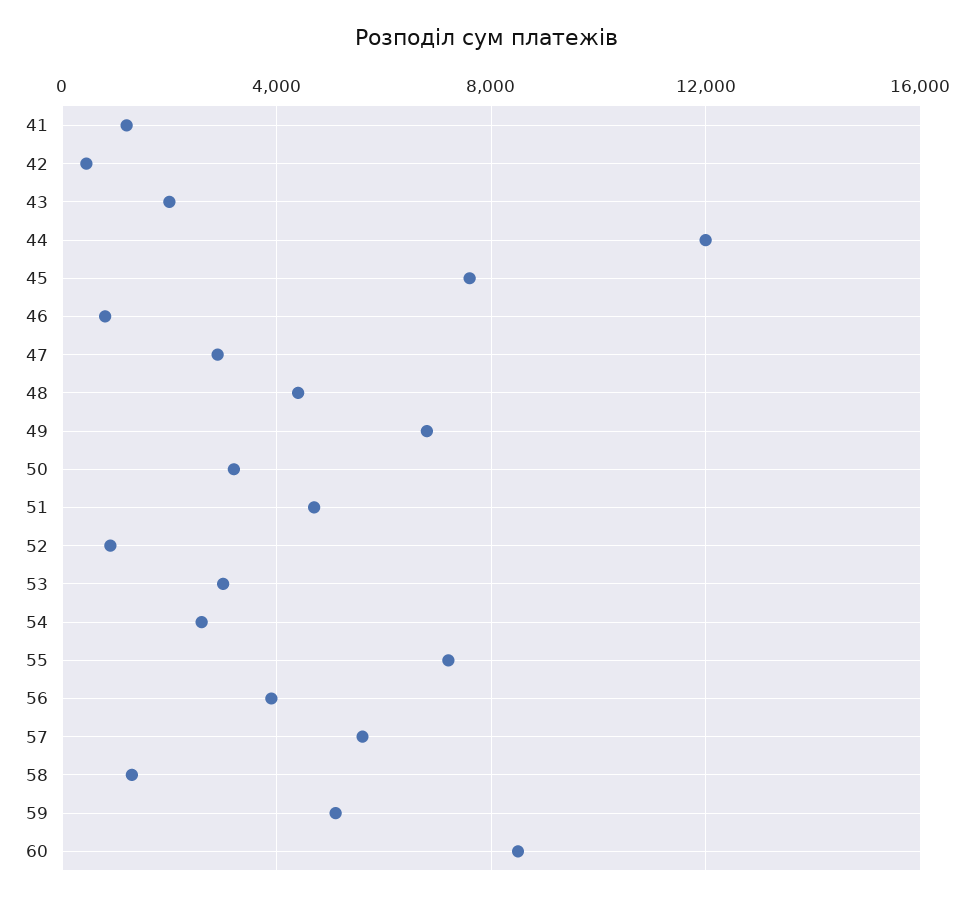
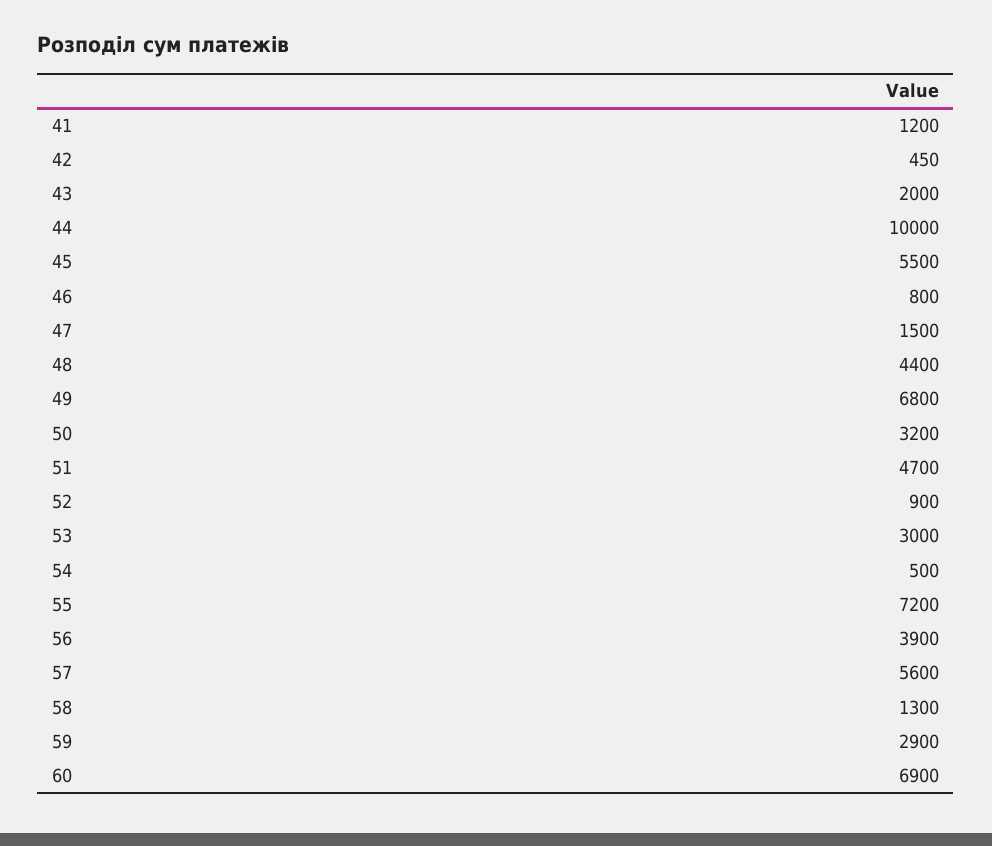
44: 12000 -> 10000
45: 7500 -> 5500
47: 3000 -> 1500
54: 2500 -> 500
59: 5000 -> 2900
60: 8500 -> 6900

